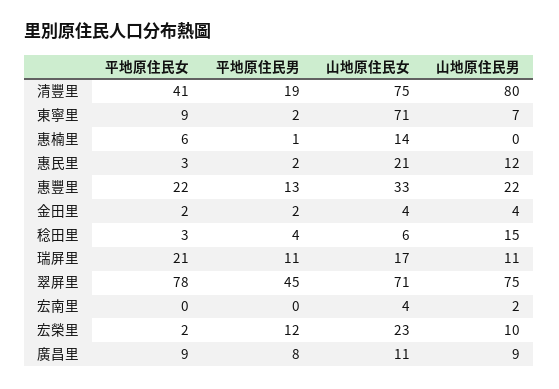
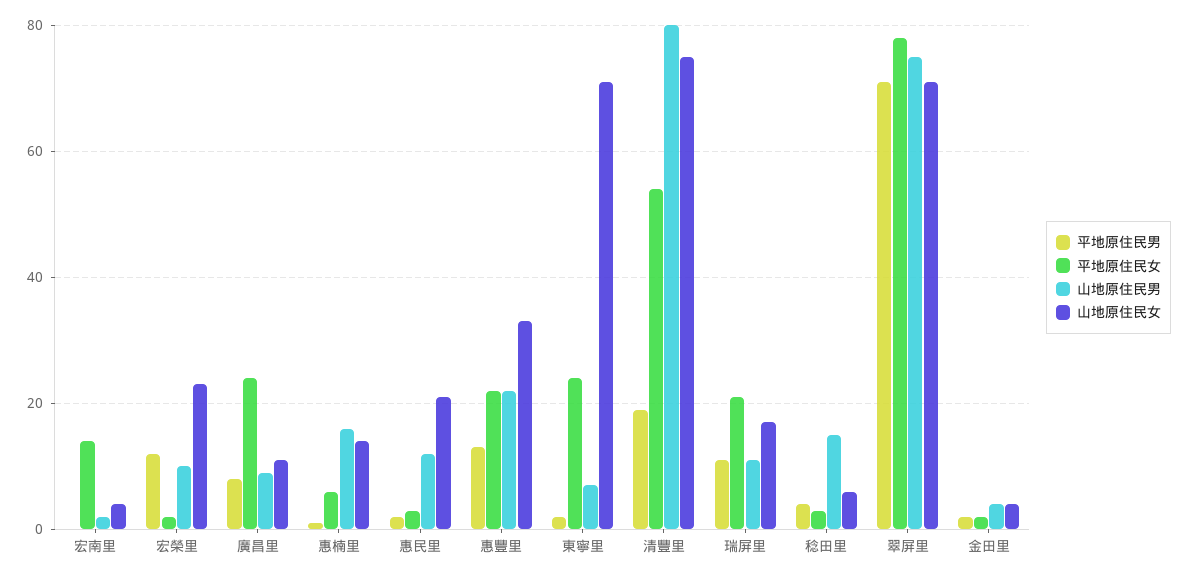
平地原住民女, 清豐里: 41 -> 55
平地原住民女, 東寧里: 9 -> 25
山地原住民男, 惠楠里: 0 -> 15
平地原住民男, 翠屏里: 45 -> 70
平地原住民女, 宏南里: 0 -> 15
平地原住民女, 廣昌里: 9 -> 25

